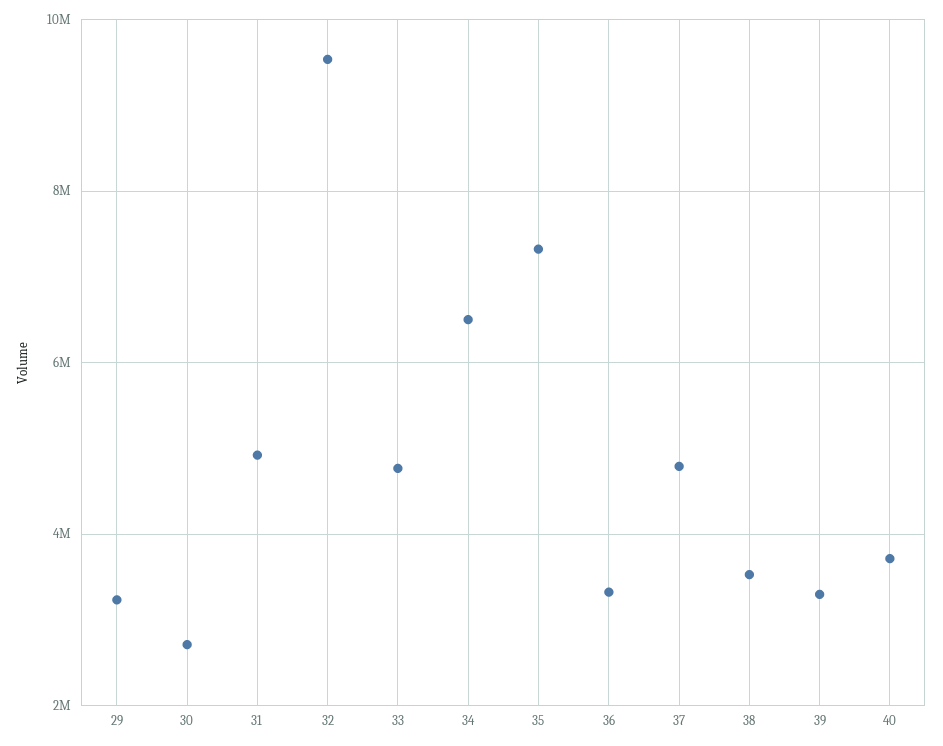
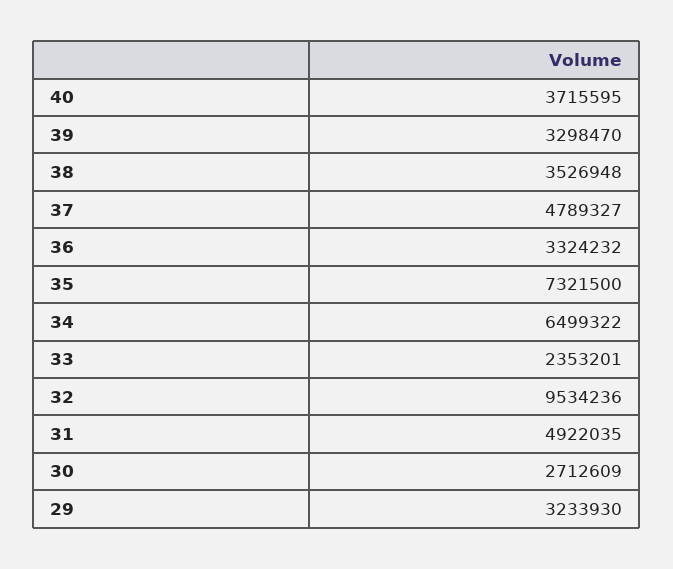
33: 4800000 -> 2353201

